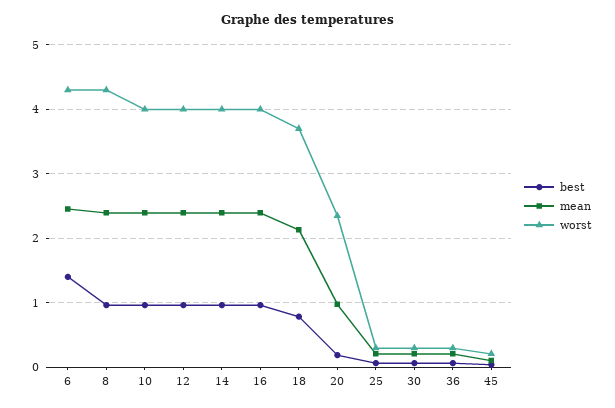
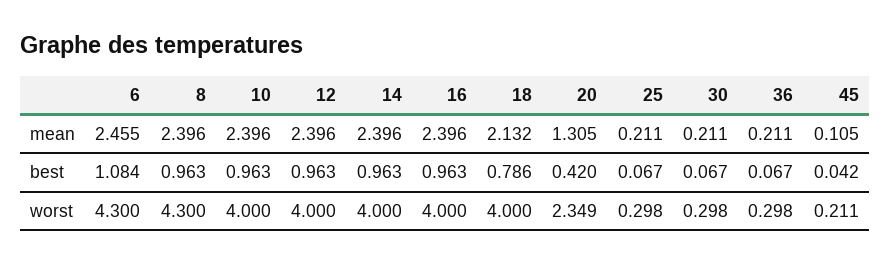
best, 6: 1.4 -> 1.084
worst, 18: 3.7 -> 4
best, 20: 0.2 -> 0.42
mean, 20: 1 -> 1.305

